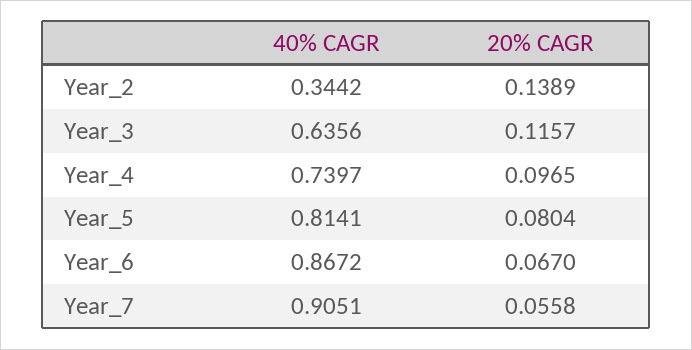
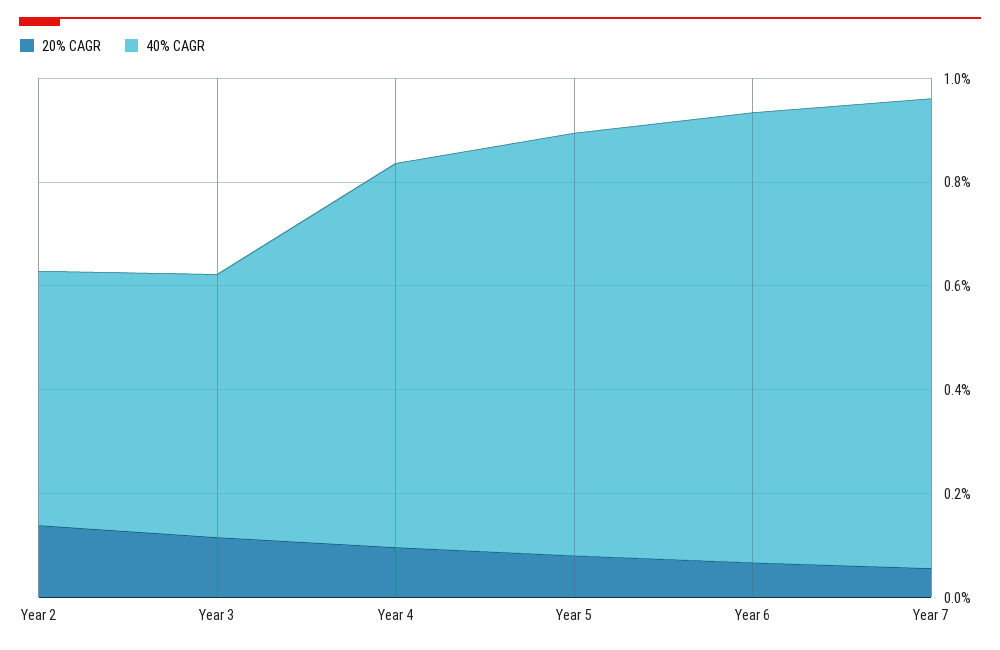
40% CAGR, Year_2: 0.3442 -> 0.5
40% CAGR, Year_3: 0.6356 -> 0.5

